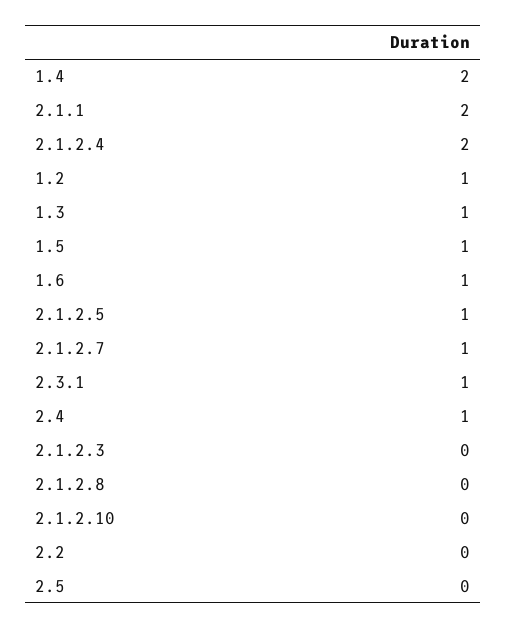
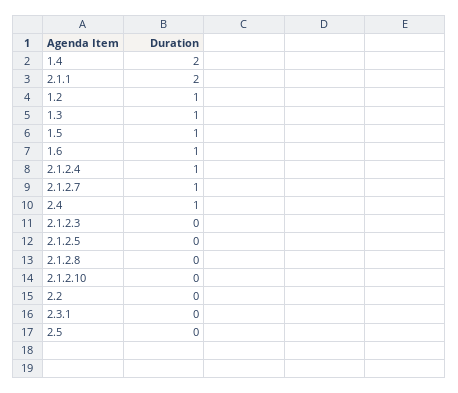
2.1.2.4: 2 -> 1
2.1.2.5: 1 -> 0
2.3.1: 1 -> 0

